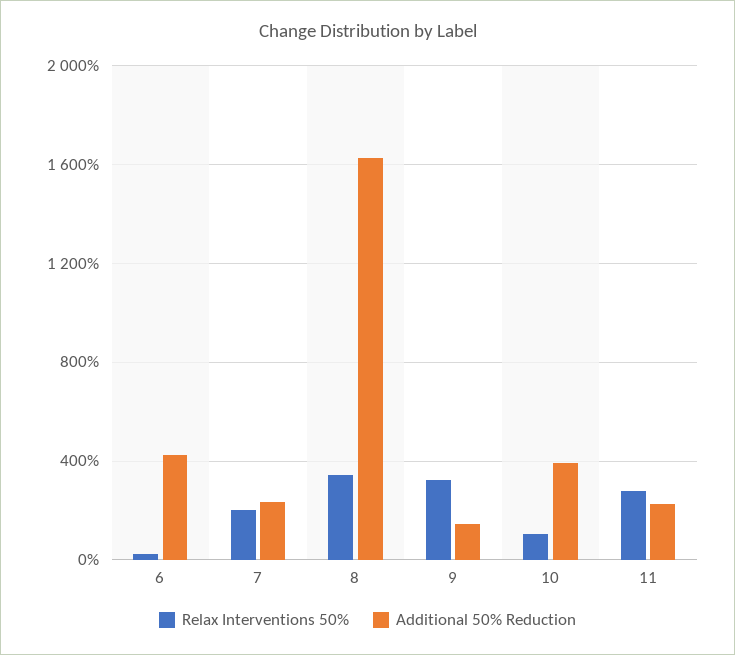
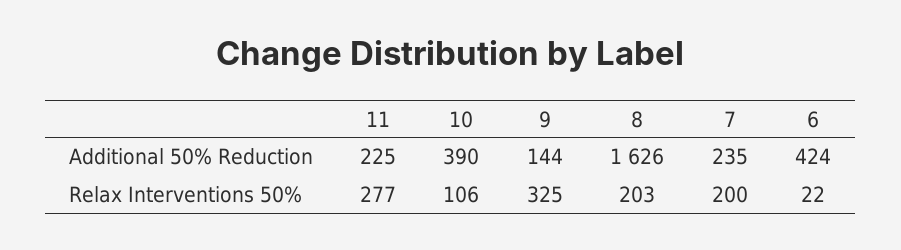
Relax Interventions 50%, 8: 350 -> 203

